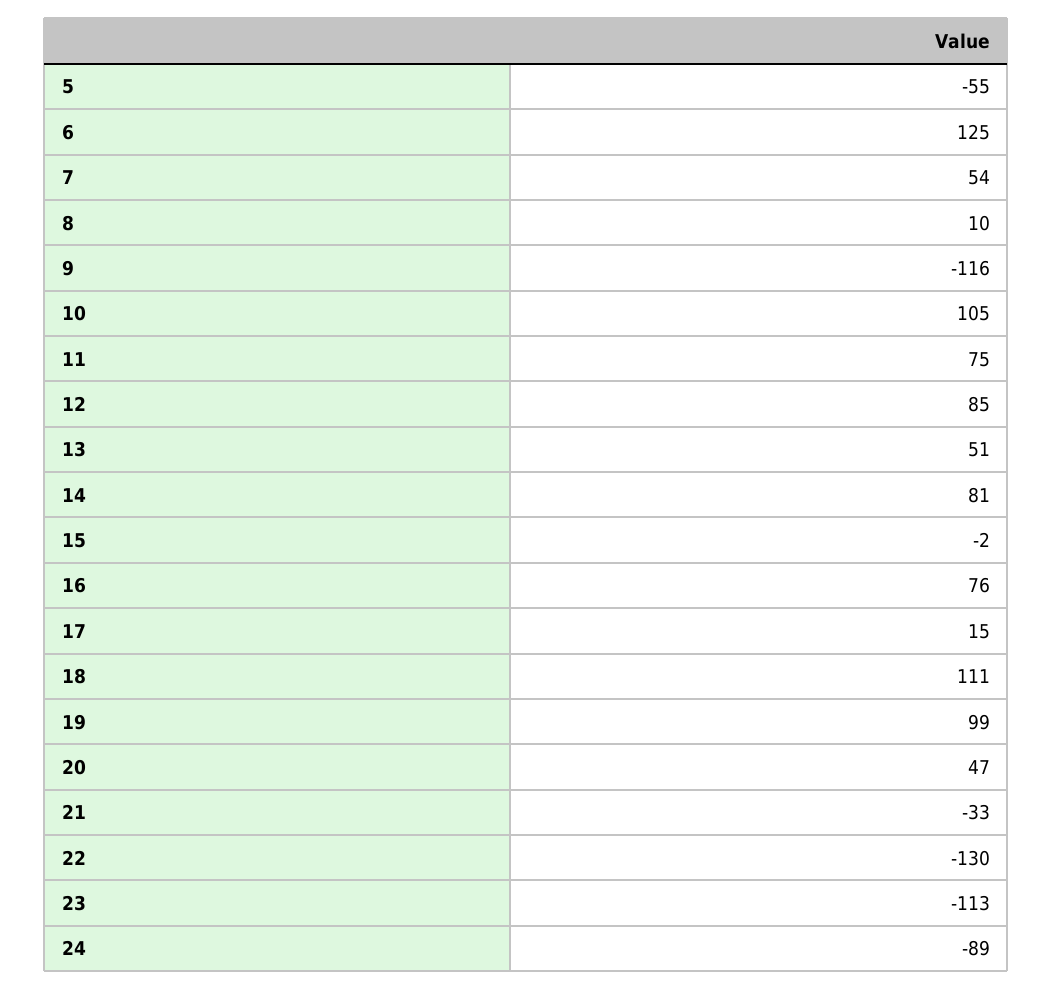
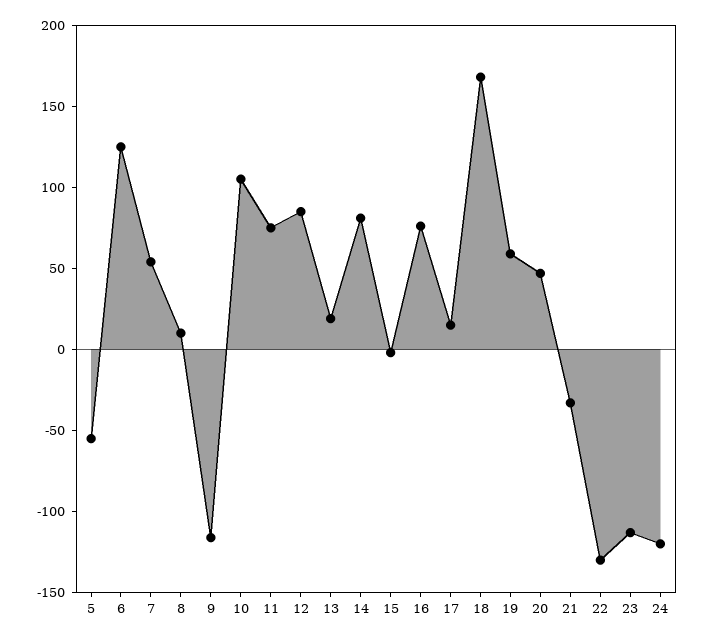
13: 51 -> 20
18: 111 -> 170
19: 99 -> 60
24: -89 -> -120

